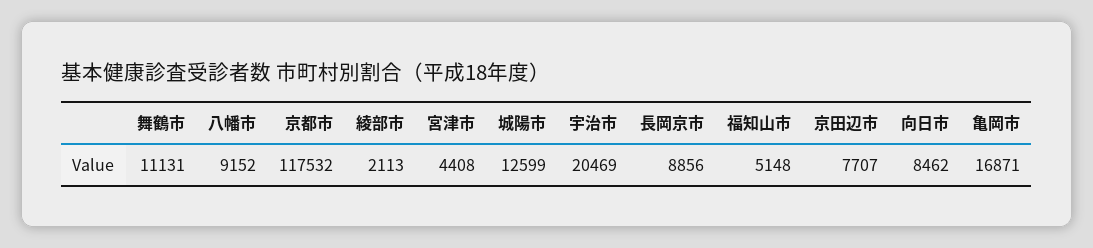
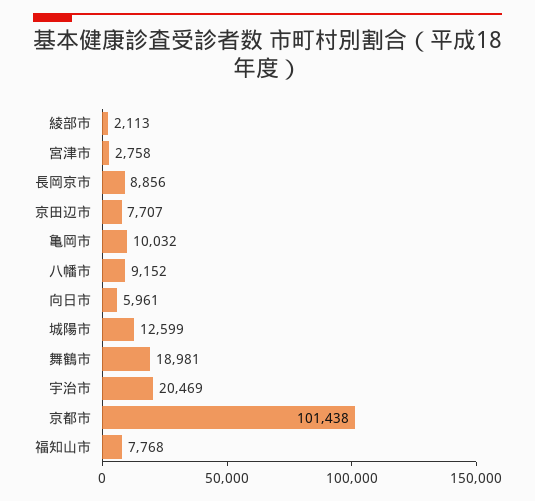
舞鶴市: 11131 -> 18981
京都市: 117532 -> 101438
宮津市: 4408 -> 2758
福知山市: 5148 -> 7768
向日市: 8462 -> 5961
亀岡市: 16871 -> 10032

